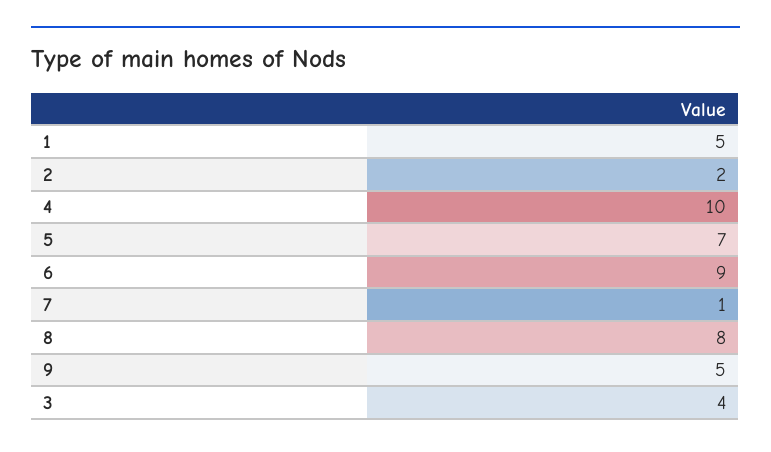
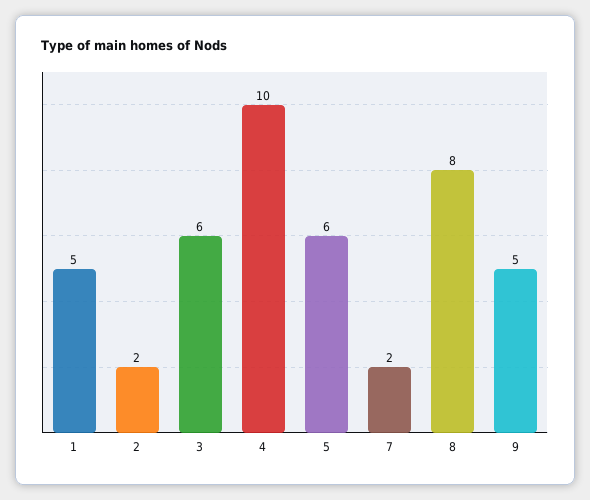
5: 7 -> 6
6: 9 -> none
7: 1 -> 2
3: 4 -> 6

